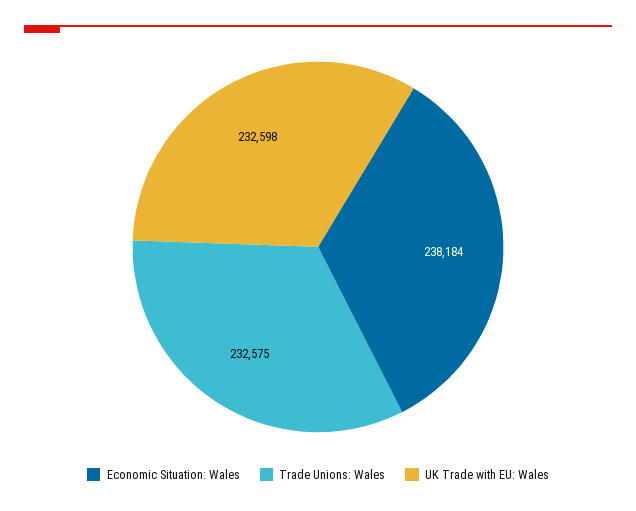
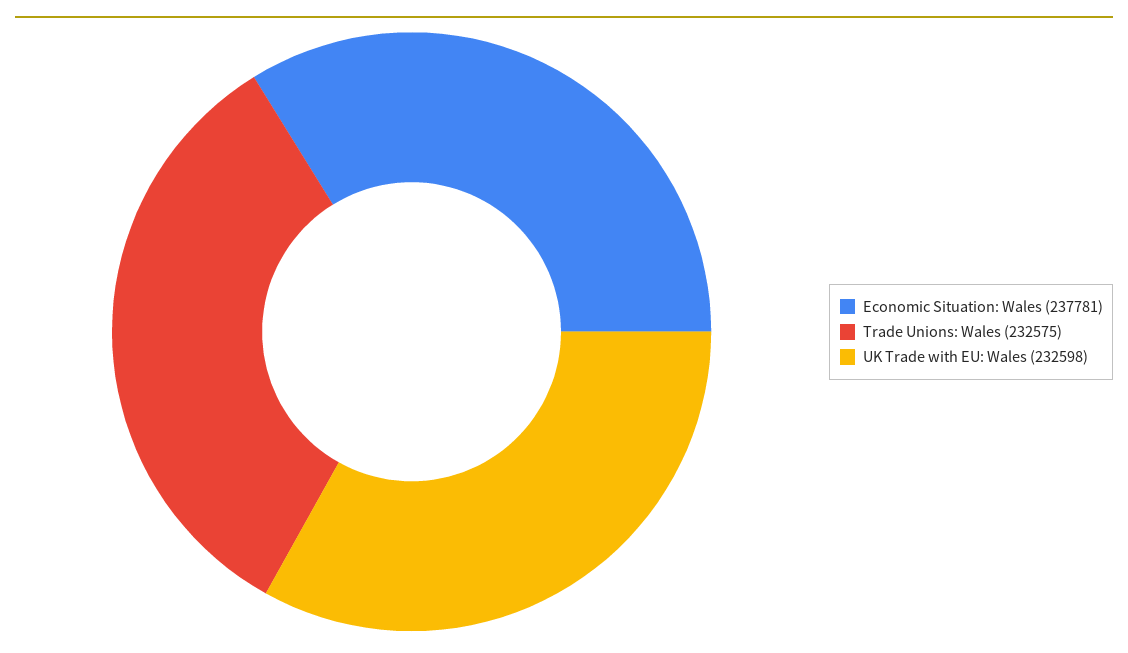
Economic Situation: Wales: 238184 -> 237781

